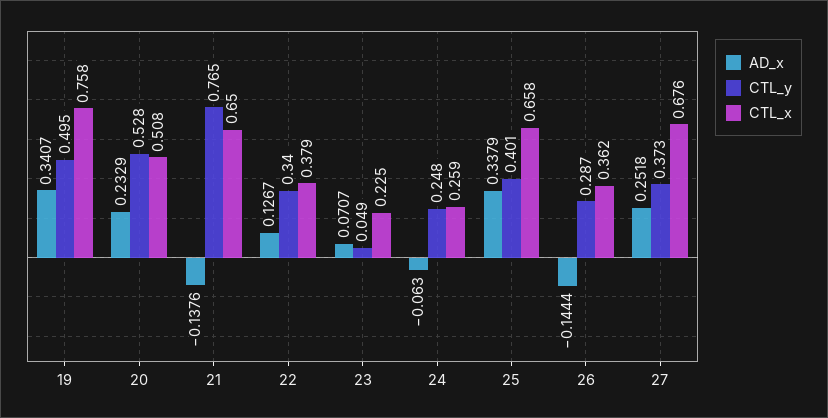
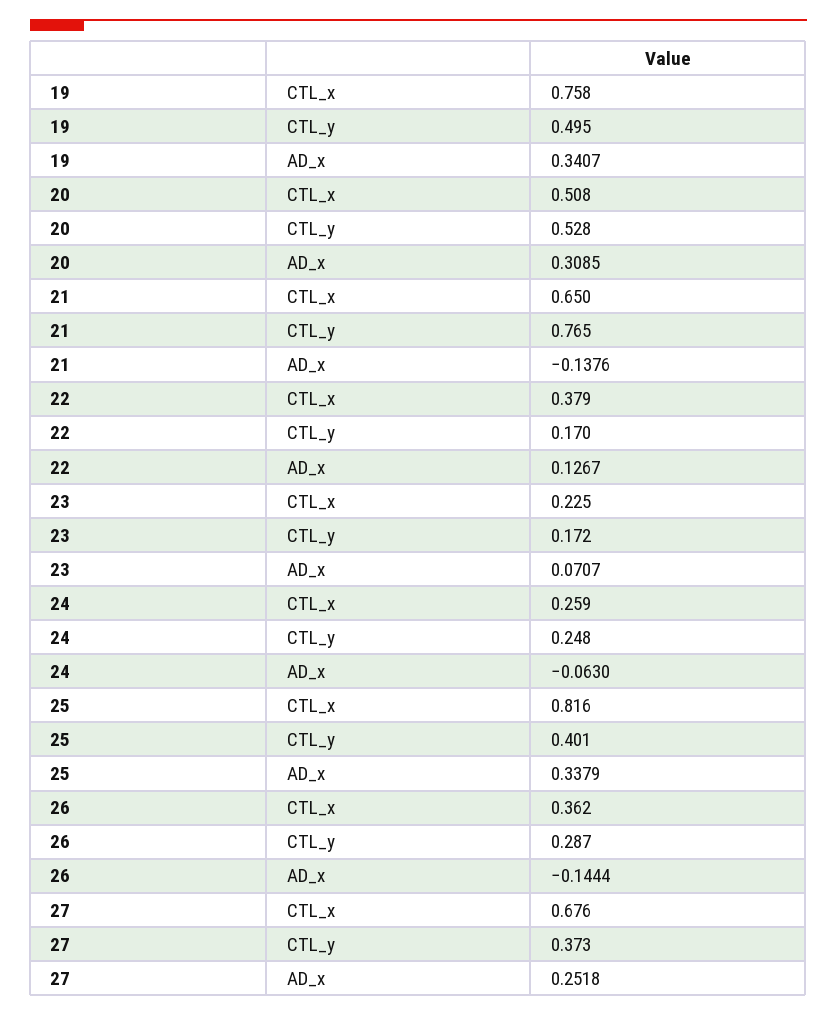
AD_x, 20: 0.2329 -> 0.3085
CTL_y, 22: 0.34 -> 0.17
CTL_y, 23: 0.049 -> 0.172
CTL_x, 25: 0.658 -> 0.816

